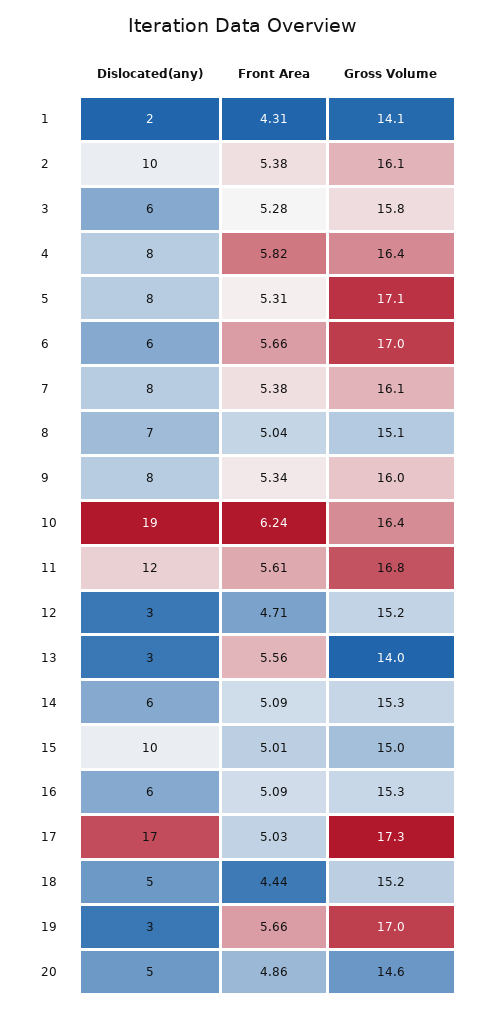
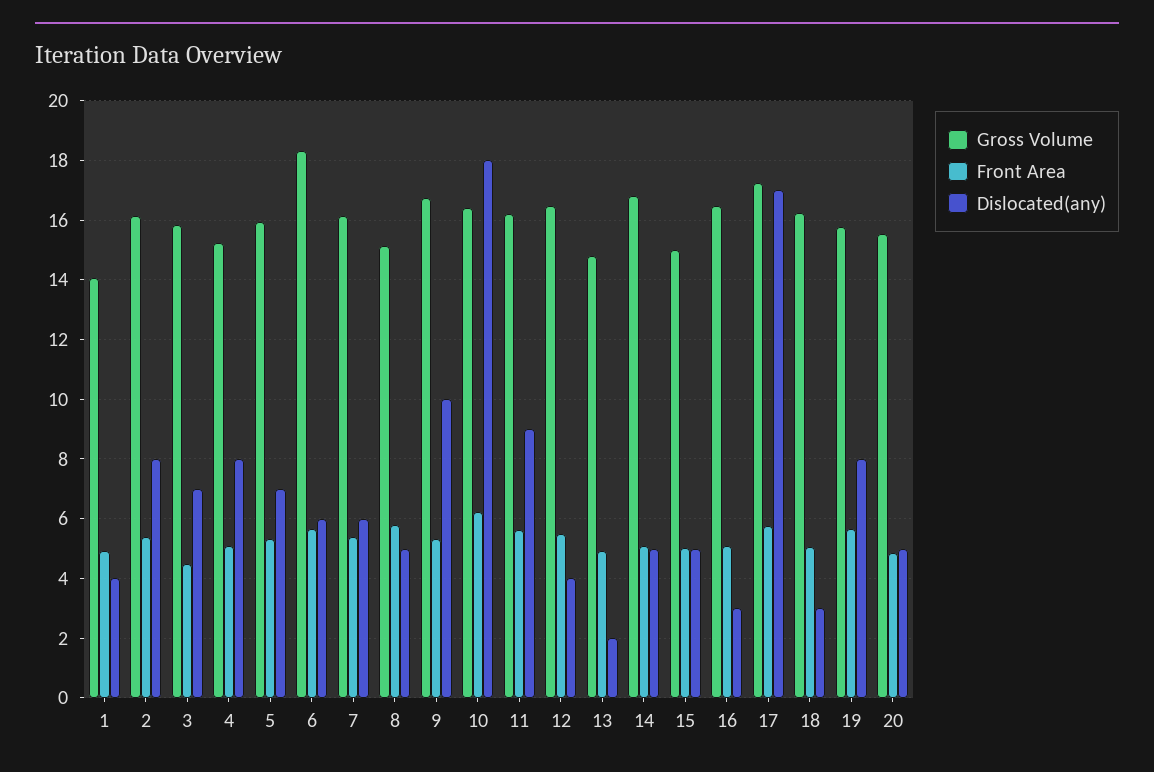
Dislocated(any), 1: 2 -> 4
Front Area, 1: 4.31 -> 5
Dislocated(any), 2: 10 -> 8
Dislocated(any), 3: 6 -> 7
Front Area, 3: 5.28 -> 4.5
Front Area, 4: 5.82 -> 5
Gross Volume, 4: 16.4 -> 15.25
Dislocated(any), 5: 8 -> 7
Gross Volume, 5: 17.1 -> 16
Gross Volume, 6: 17 -> 18.25
Dislocated(any), 7: 8 -> 6
Dislocated(any), 8: 7 -> 5
Front Area, 8: 5.04 -> 5.75
Dislocated(any), 9: 8 -> 10
Gross Volume, 9: 16 -> 16.75
Dislocated(any), 10: 19 -> 18
Dislocated(any), 11: 12 -> 9
Gross Volume, 11: 16.8 -> 16.25
Dislocated(any), 12: 3 -> 4
Front Area, 12: 4.71 -> 5.5
Gross Volume, 12: 15.2 -> 16.5
Dislocated(any), 13: 3 -> 2
Front Area, 13: 5.56 -> 5
Gross Volume, 13: 14 -> 14.75
Dislocated(any), 14: 6 -> 5
Gross Volume, 14: 15.3 -> 16.75
Dislocated(any), 15: 10 -> 5
Dislocated(any), 16: 6 -> 3
Gross Volume, 16: 15.3 -> 16.5
Front Area, 17: 5.03 -> 5.75
Dislocated(any), 18: 5 -> 3
Front Area, 18: 4.44 -> 5
Gross Volume, 18: 15.2 -> 16.25
Dislocated(any), 19: 3 -> 8
Gross Volume, 19: 17 -> 15.75
Gross Volume, 20: 14.6 -> 15.5

